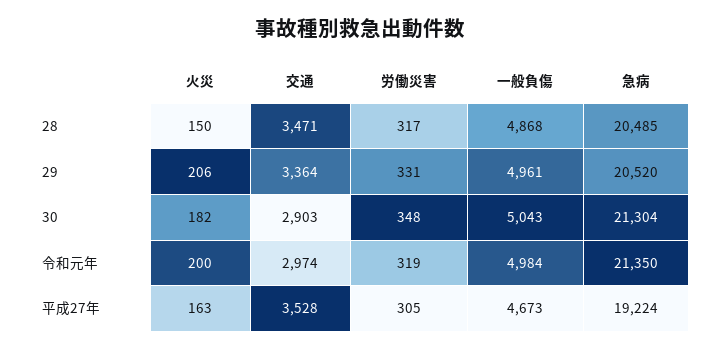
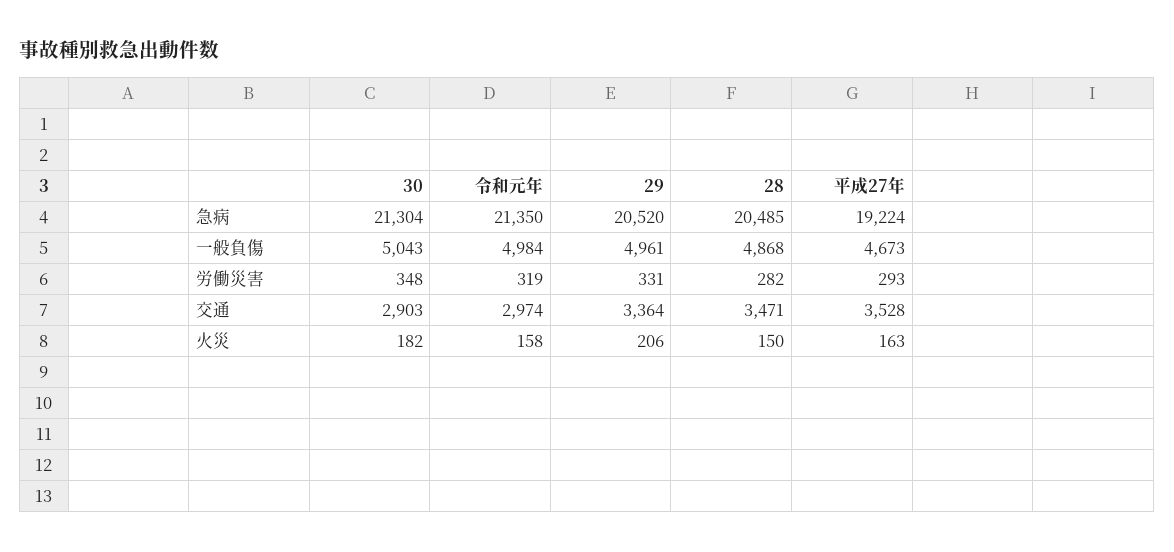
労働災害, 28: 317 -> 282
火災, 令和元年: 200 -> 158
労働災害, 平成27年: 305 -> 293

